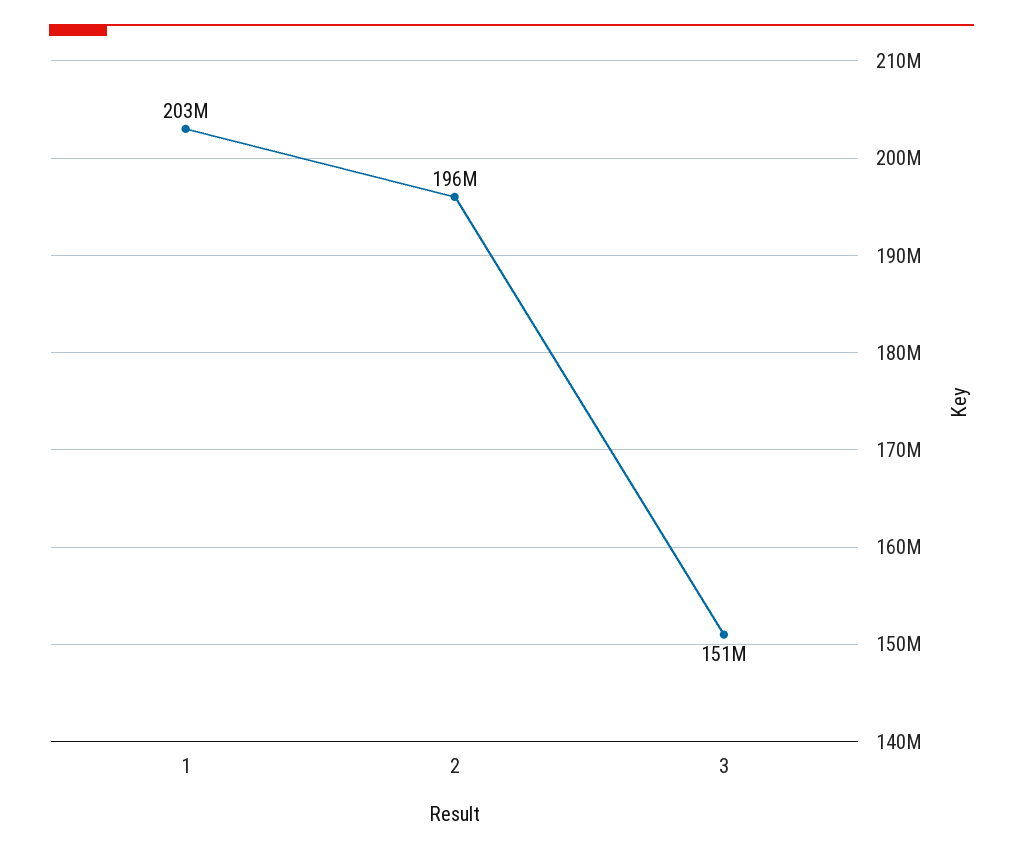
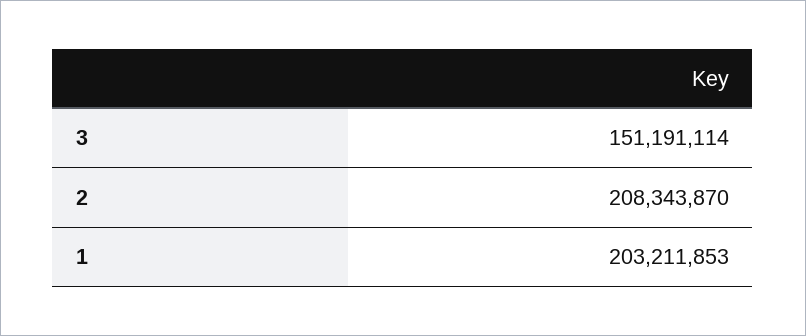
2: 196000000 -> 208343870

